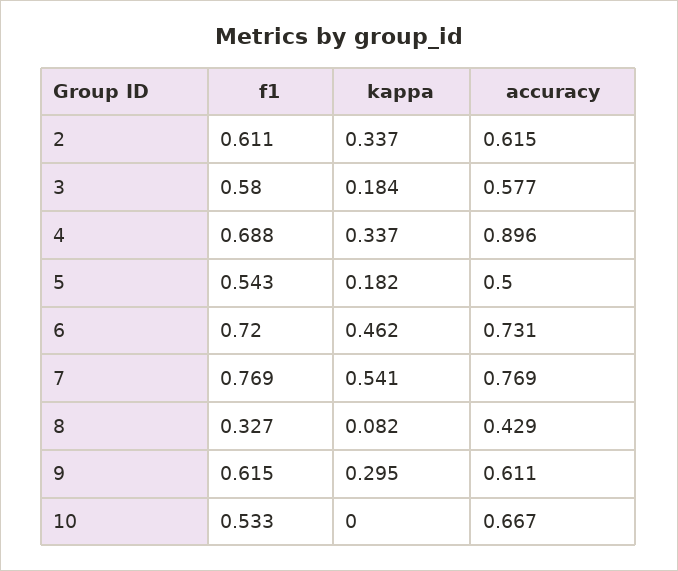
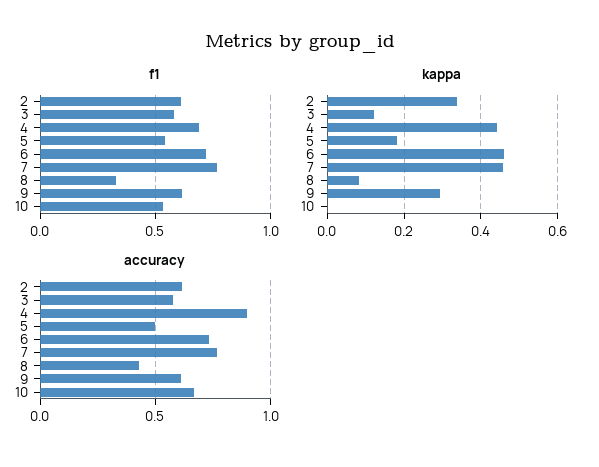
kappa, 3: 0.184 -> 0.12
kappa, 4: 0.337 -> 0.44
kappa, 7: 0.541 -> 0.46

